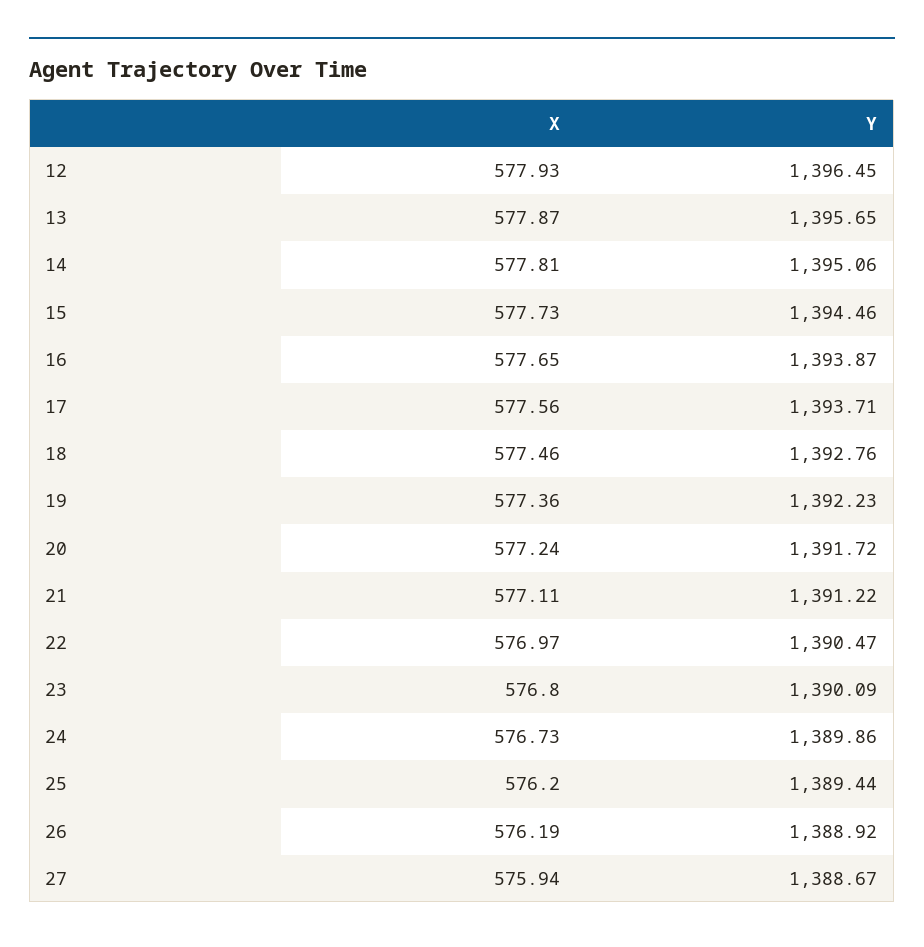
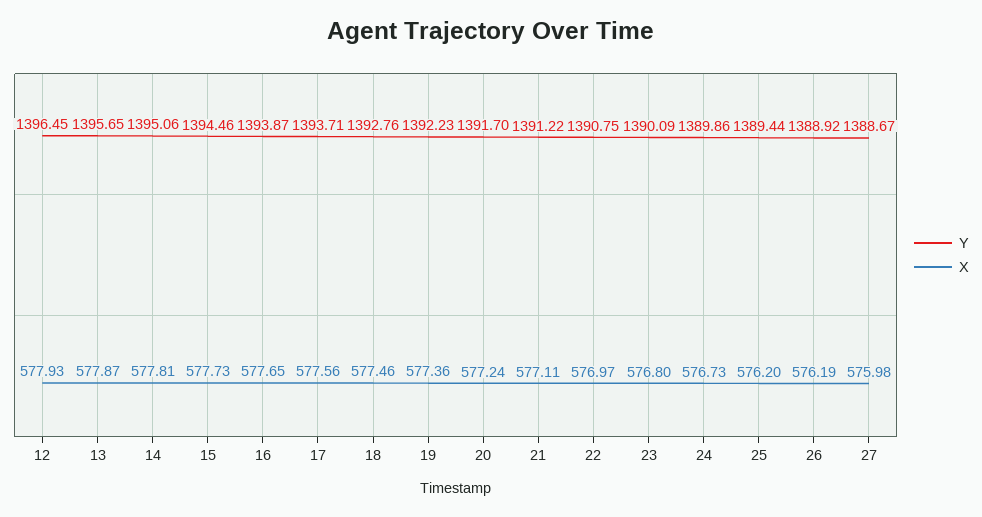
Y, 20: 1391.72 -> 1391.7
Y, 22: 1390.47 -> 1390.75
X, 27: 575.94 -> 575.98

